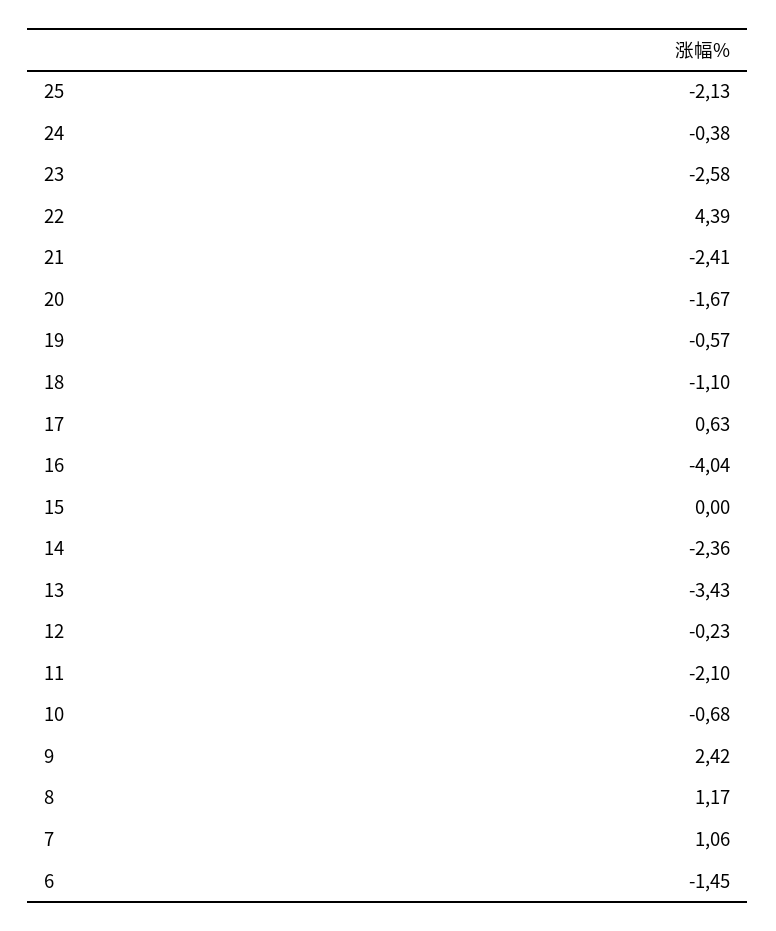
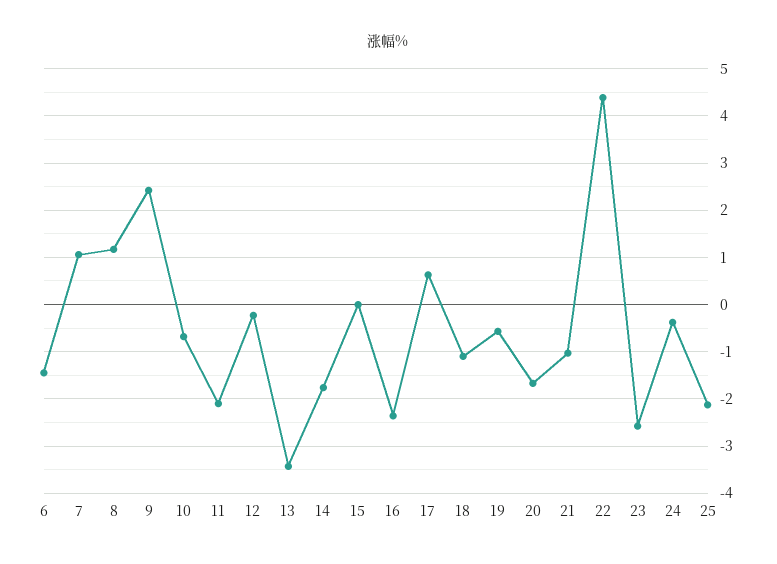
21: -2.41 -> -1
16: -4.04 -> -2.4
14: -2.36 -> -1.8

